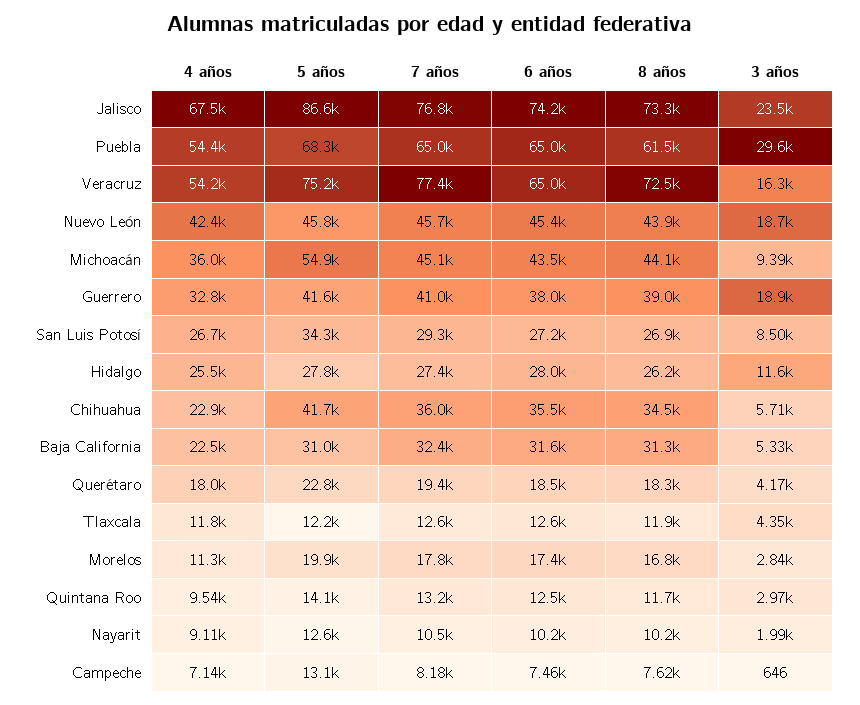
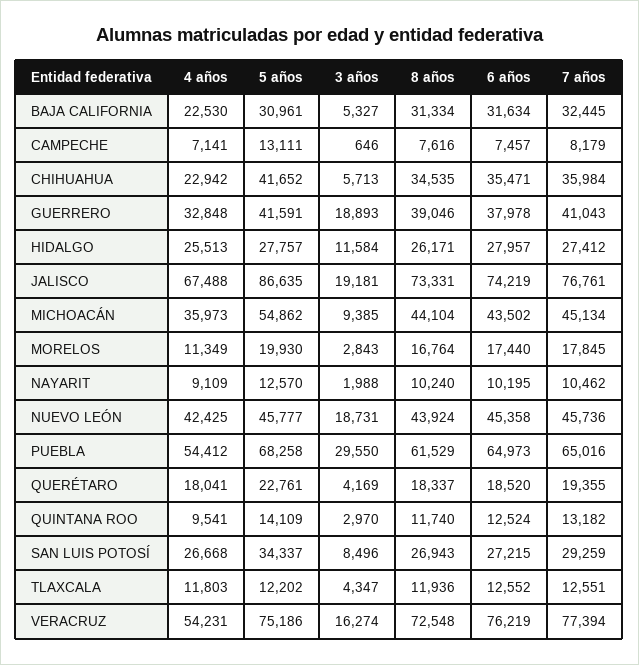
3 años, Jalisco: 23500 -> 19181
6 años, Veracruz: 65000 -> 76219

